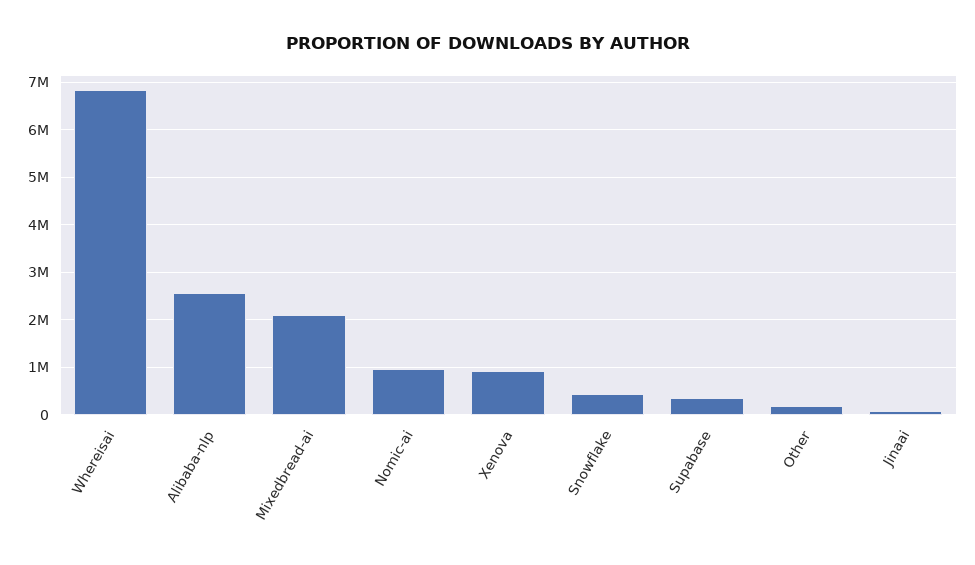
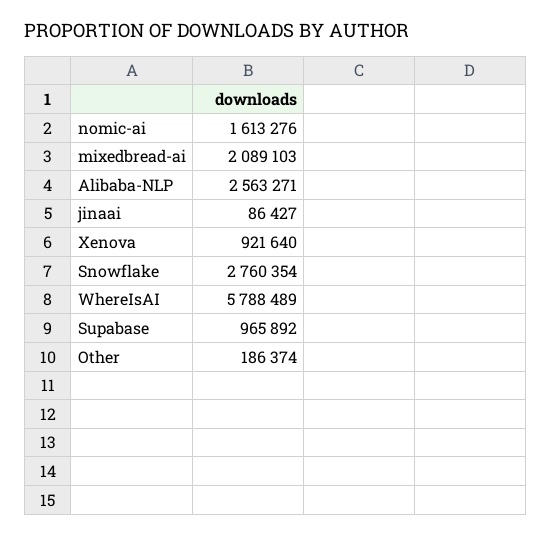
Whereisai: 6800000 -> 5788489
Nomic-ai: 1000000 -> 1613276
Snowflake: 400000 -> 2760354
Supabase: 400000 -> 965892

